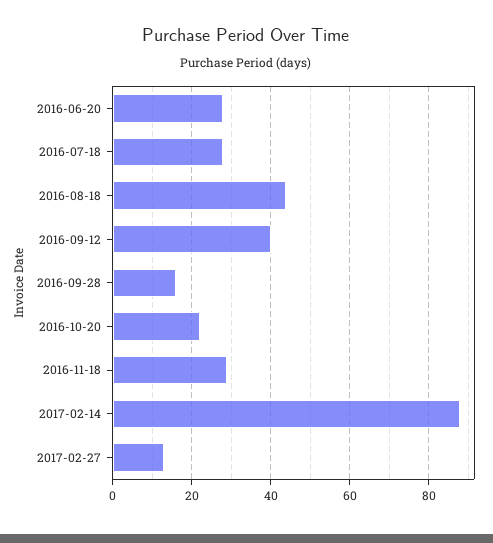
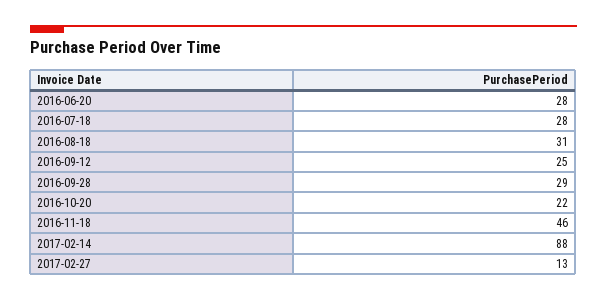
2016-08-18: 45 -> 31
2016-09-12: 40 -> 25
2016-09-28: 15 -> 29
2016-11-18: 30 -> 46

